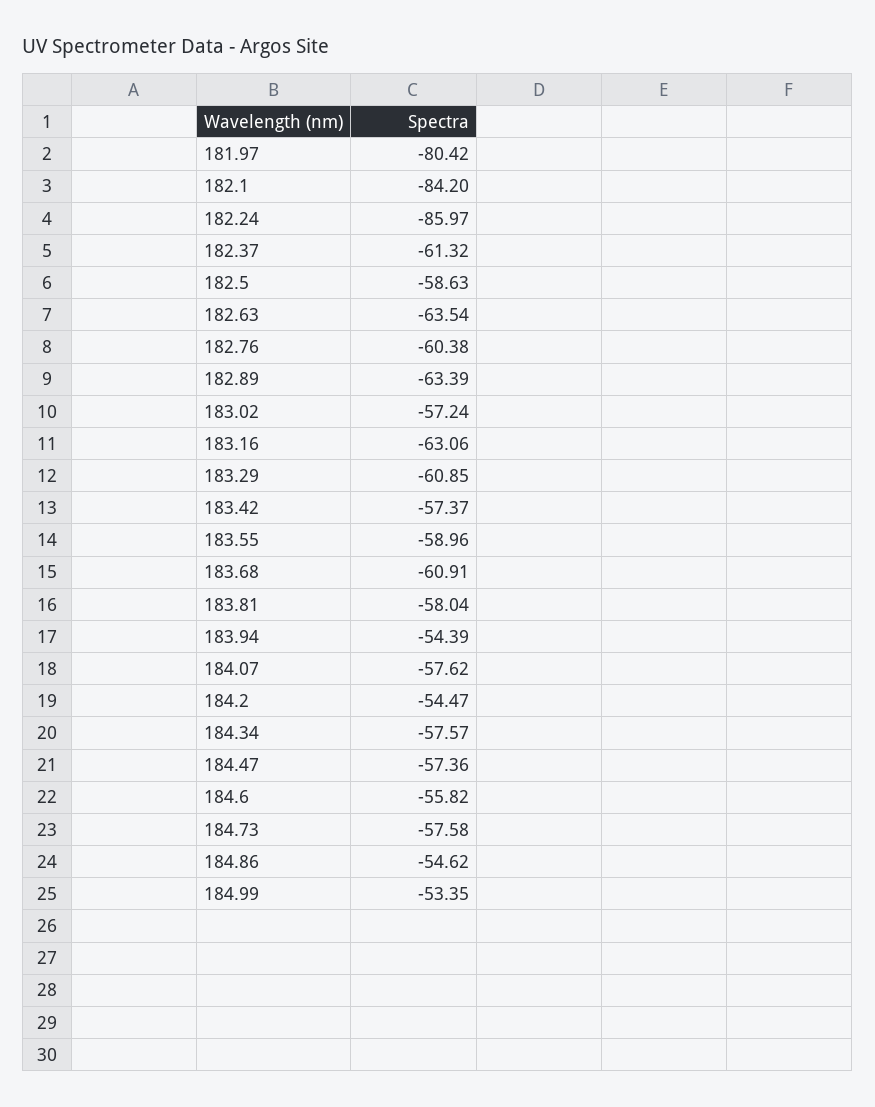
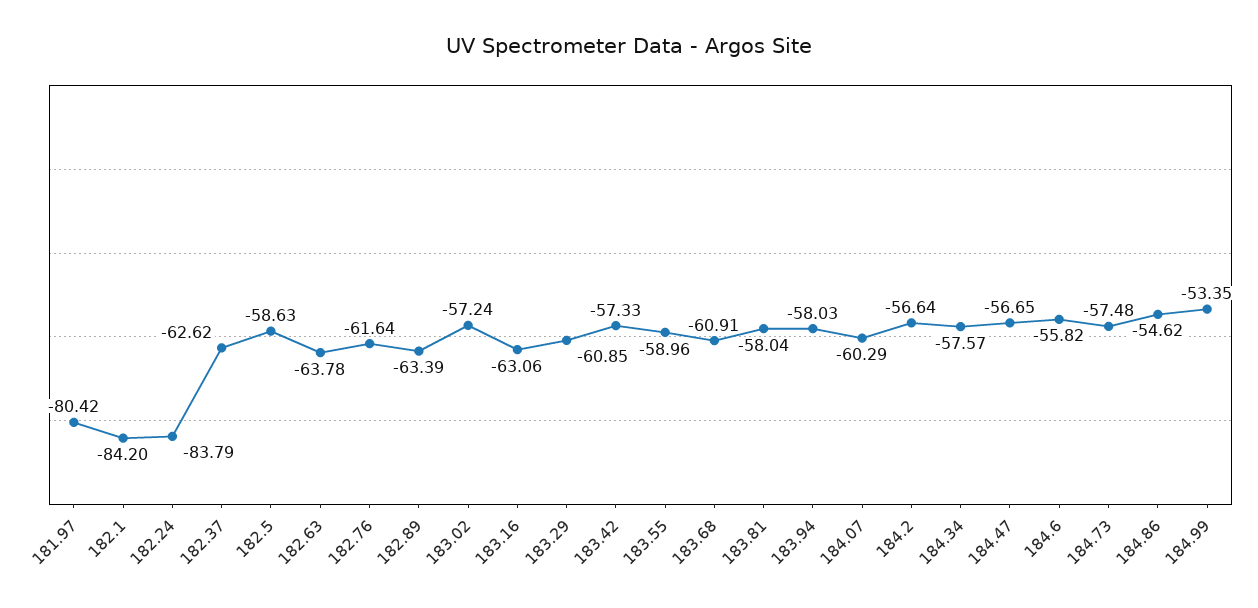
182.24: -85.97 -> -83.79
182.37: -61.32 -> -62.62
182.63: -63.54 -> -63.78
182.76: -60.38 -> -61.64
183.42: -57.37 -> -57.33
183.94: -54.39 -> -58.03
184.07: -57.62 -> -60.29
184.2: -54.47 -> -56.64
184.47: -57.36 -> -56.65
184.73: -57.58 -> -57.48

